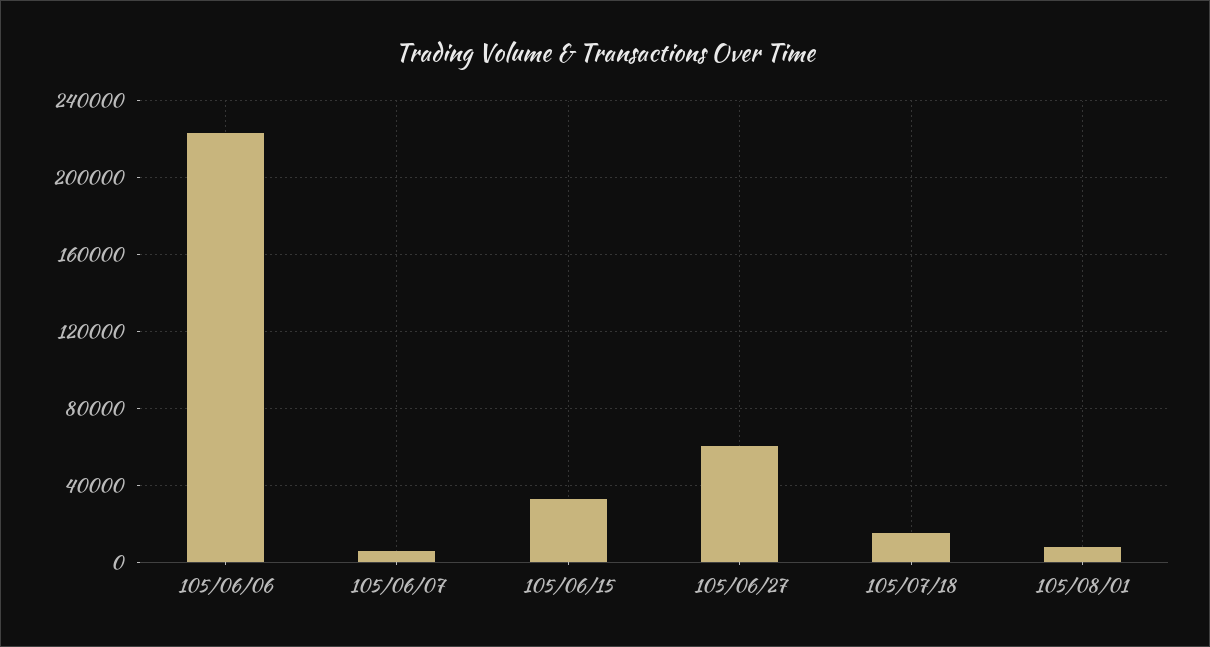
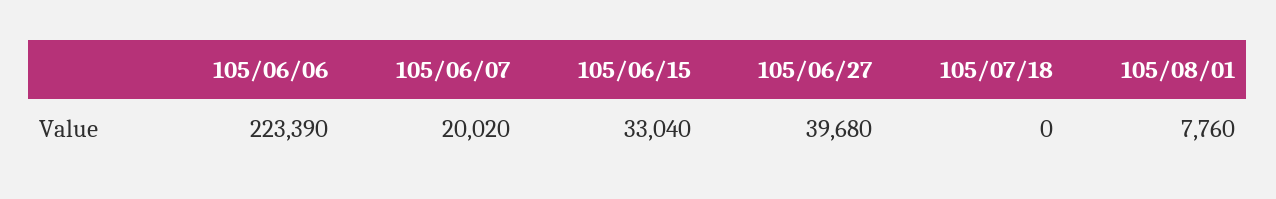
105/06/07: 5000 -> 20020
105/06/27: 60000 -> 39680
105/07/18: 15000 -> 0

